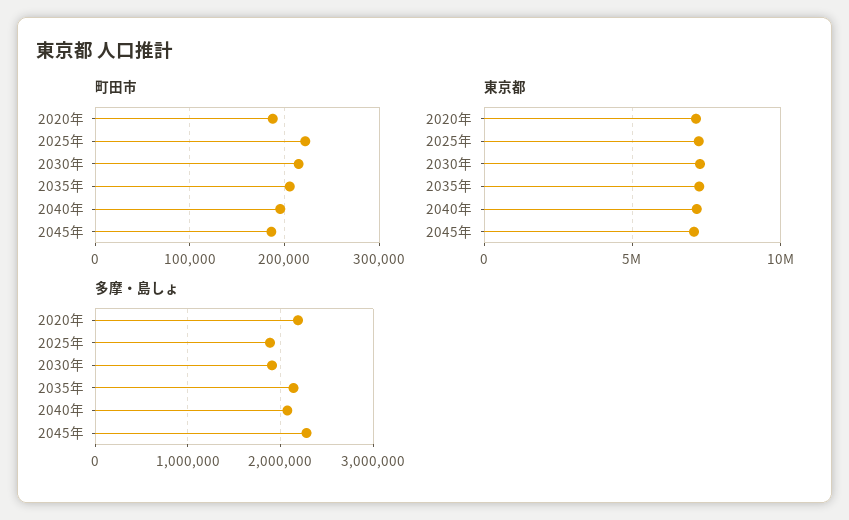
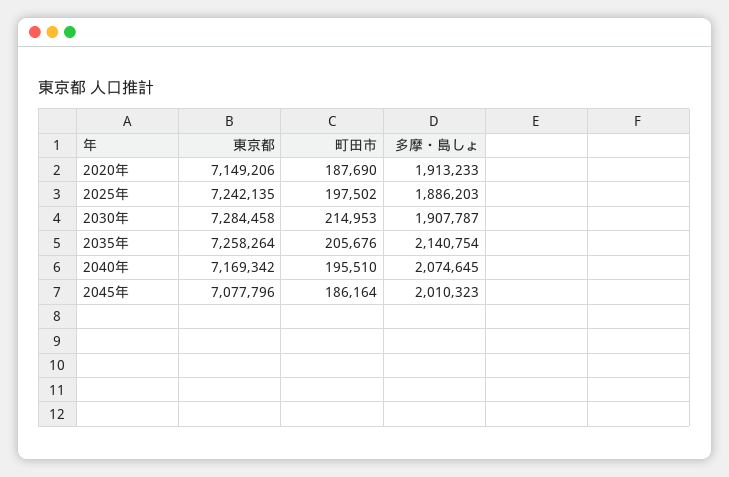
町田市, 2025年: 220000 -> 197502
多摩・島しょ, 2020年: 2200000 -> 1913233
多摩・島しょ, 2045年: 2300000 -> 2010323

